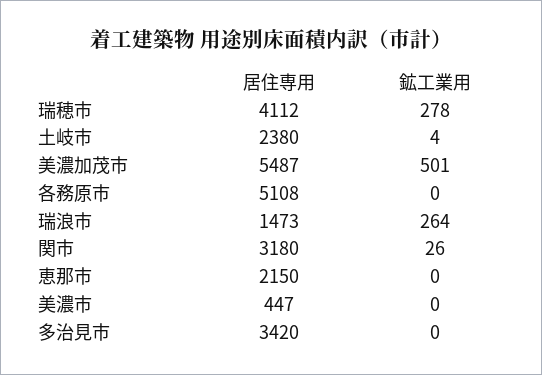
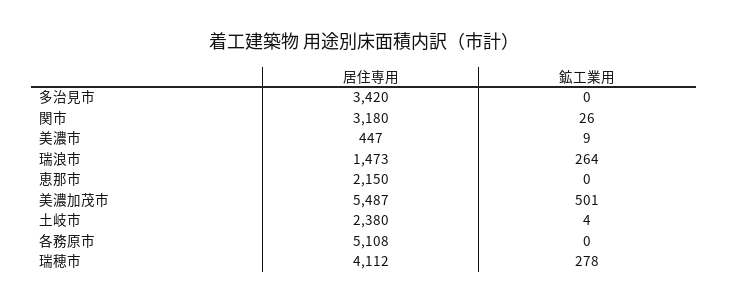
鉱工業用, 美濃市: 0 -> 9

